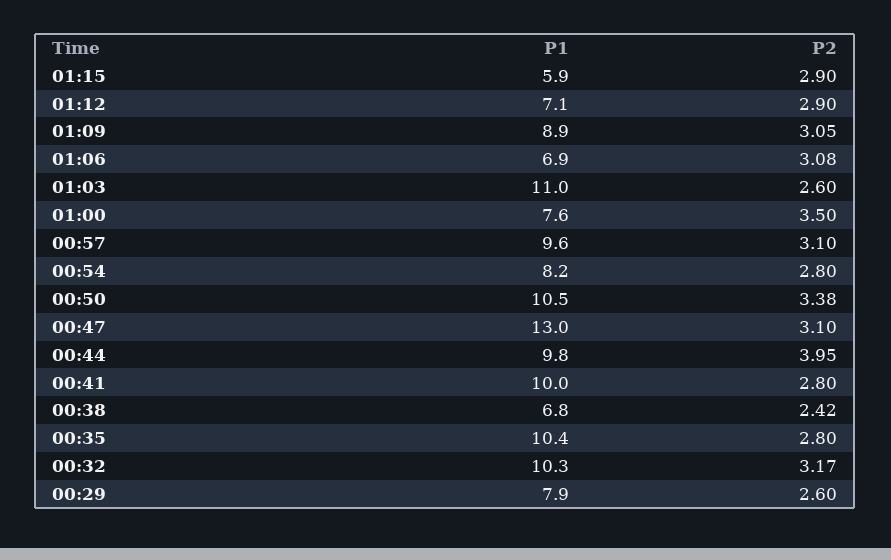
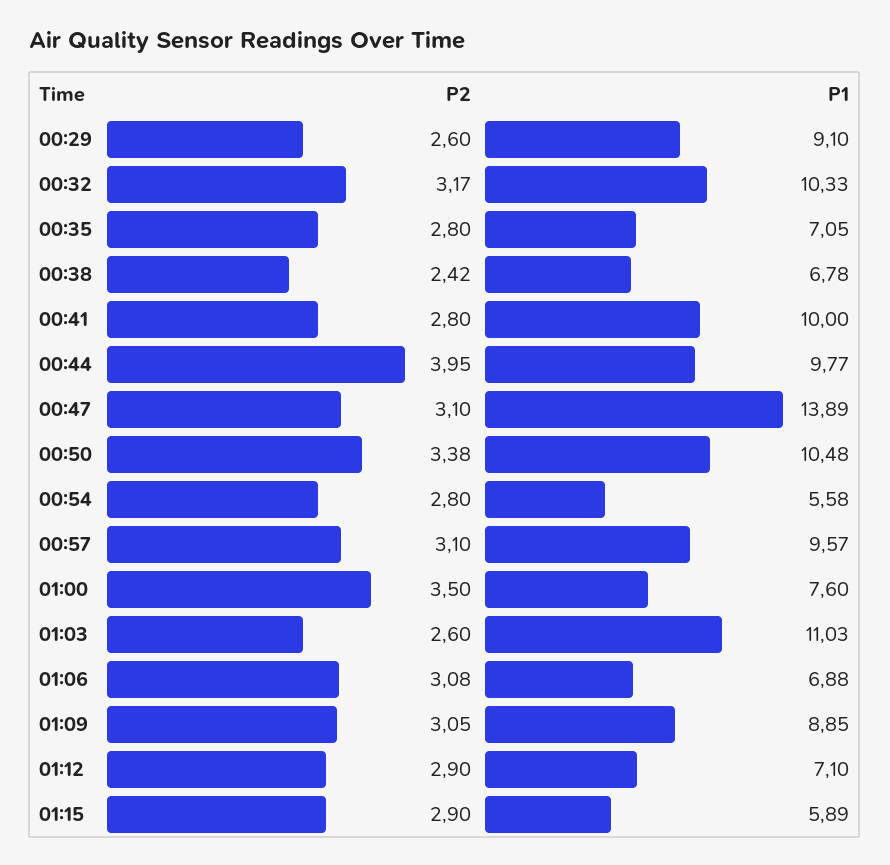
P1, 00:54: 8.2 -> 5.58
P1, 00:47: 13 -> 13.89
P1, 00:35: 10.4 -> 7.05
P1, 00:29: 7.9 -> 9.1

